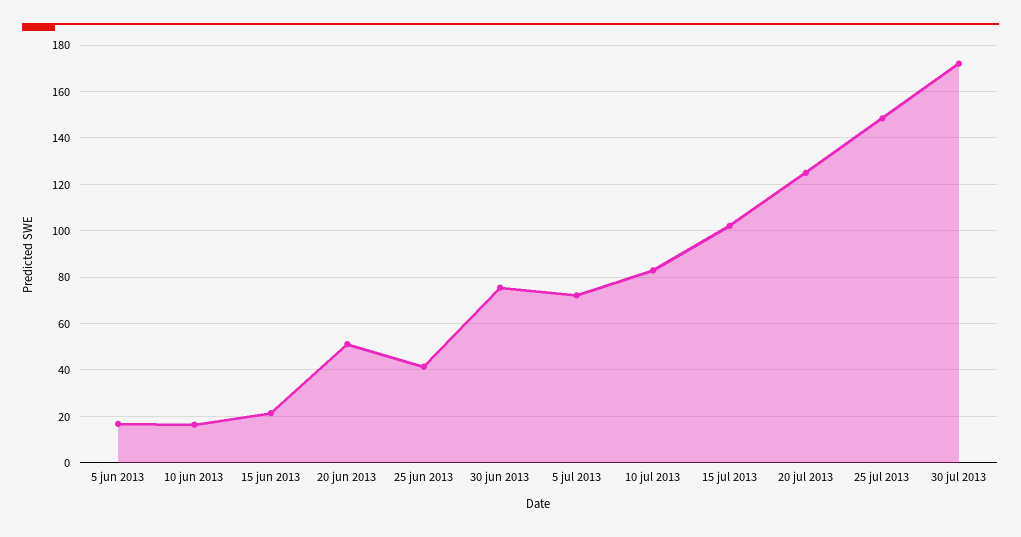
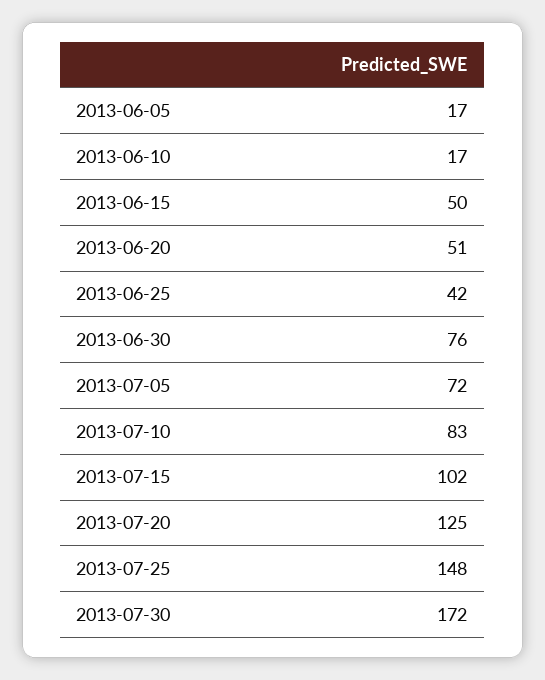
15 jun 2013: 20 -> 50

